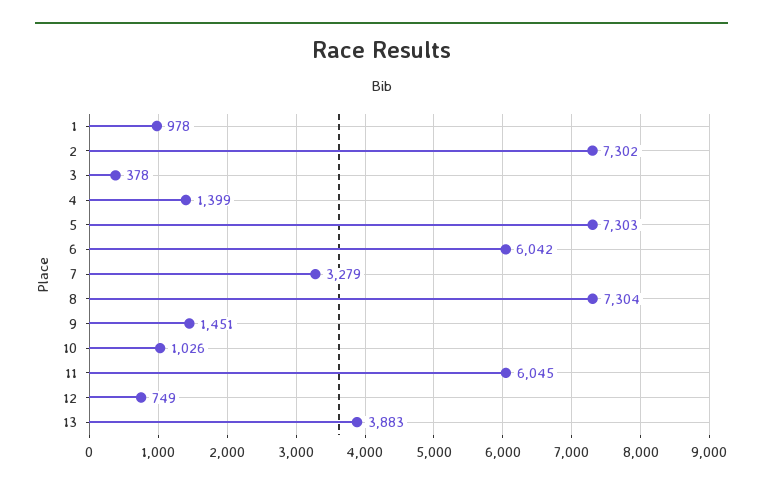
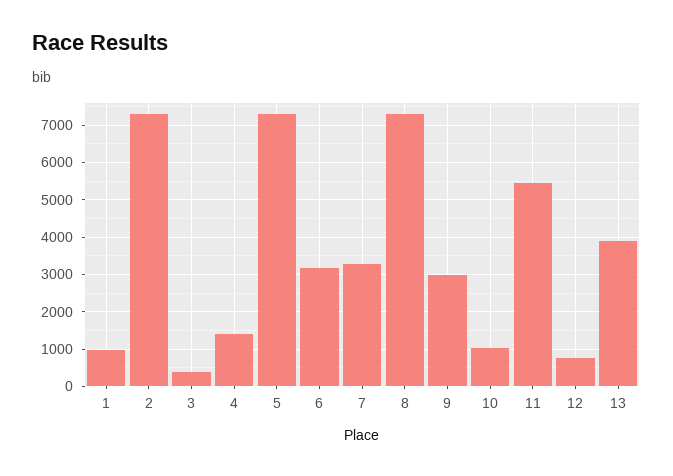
6: 6042 -> 3200
9: 1451 -> 3000
11: 6045 -> 5400

